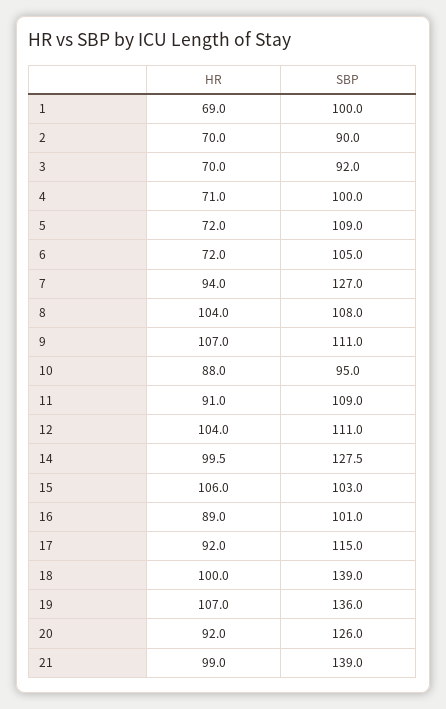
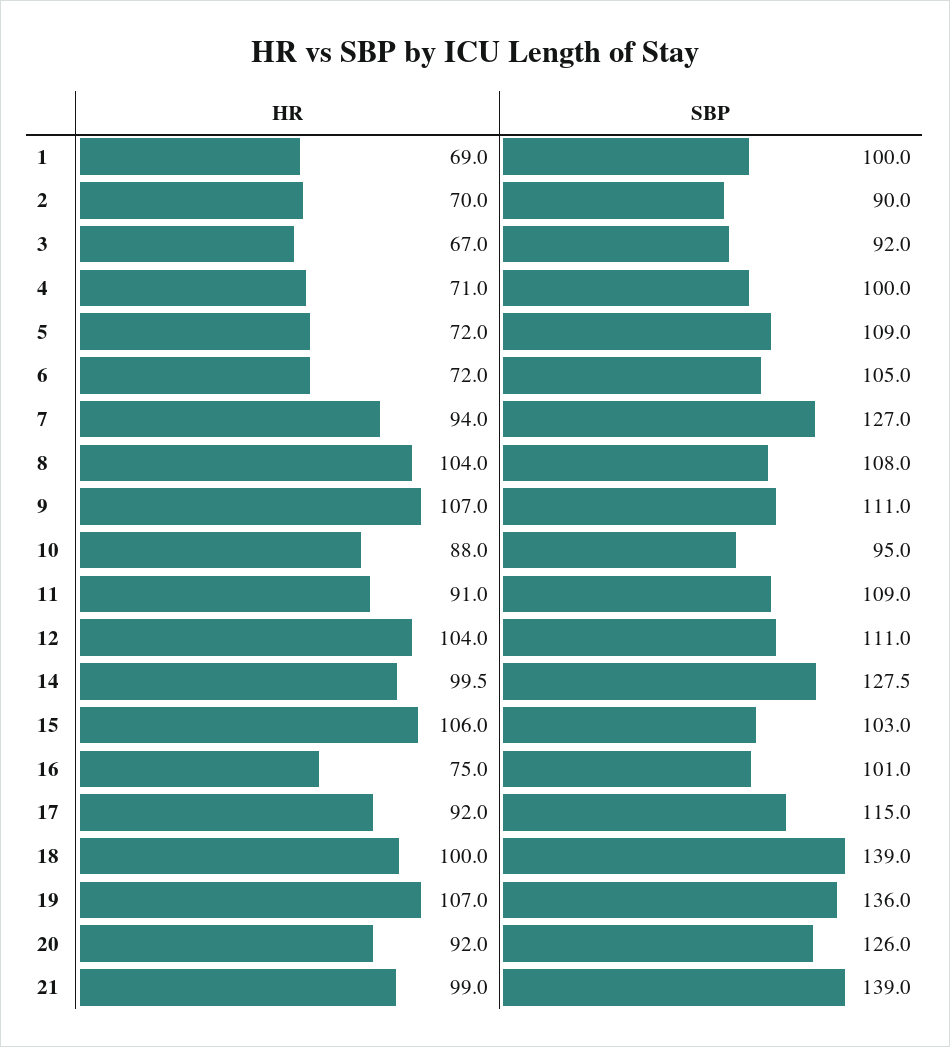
HR, 3: 70 -> 67
HR, 16: 89 -> 75

